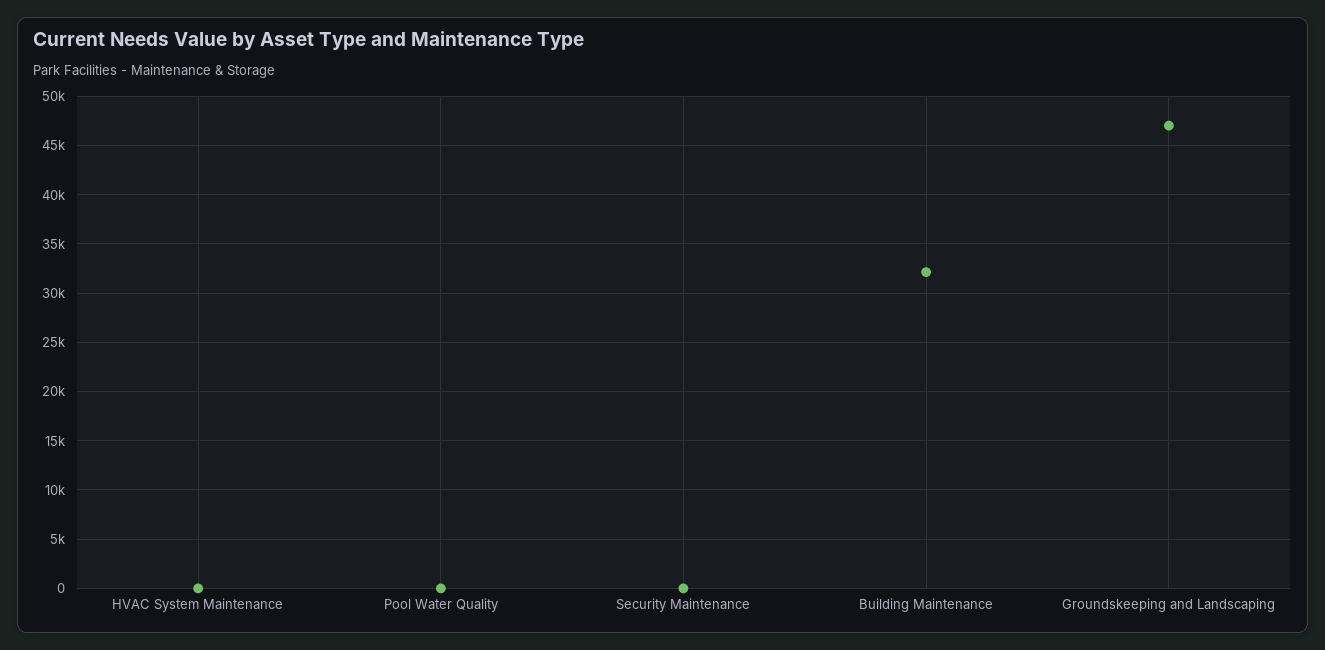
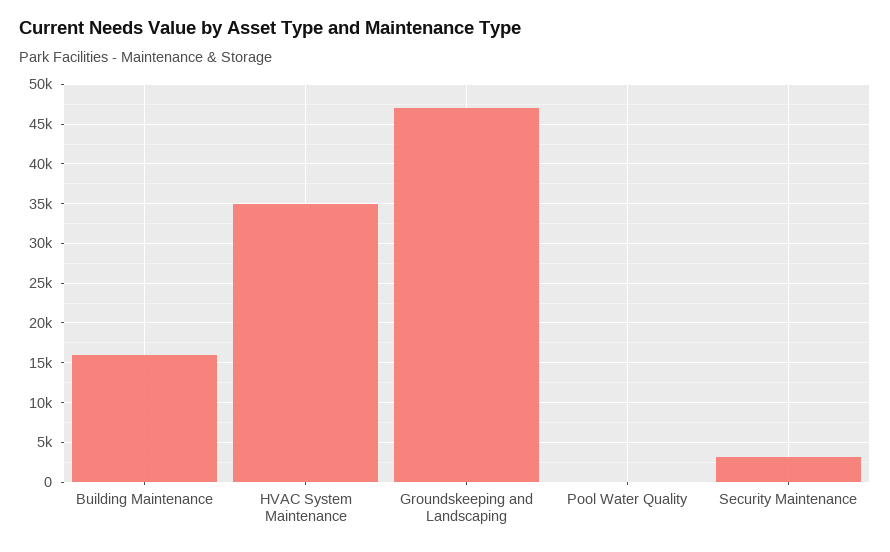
HVAC System Maintenance: 0 -> 35000
Security Maintenance: 0 -> 3000
Building Maintenance: 32000 -> 16000

